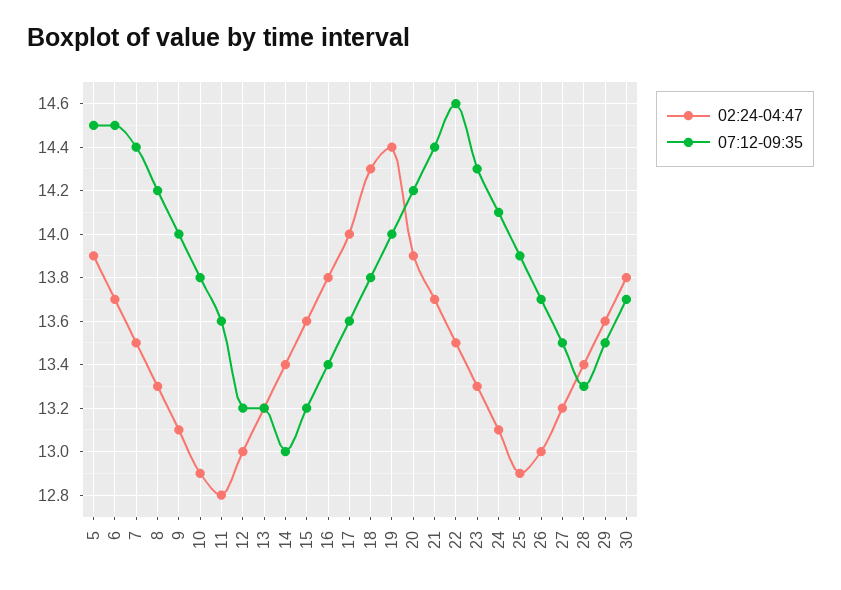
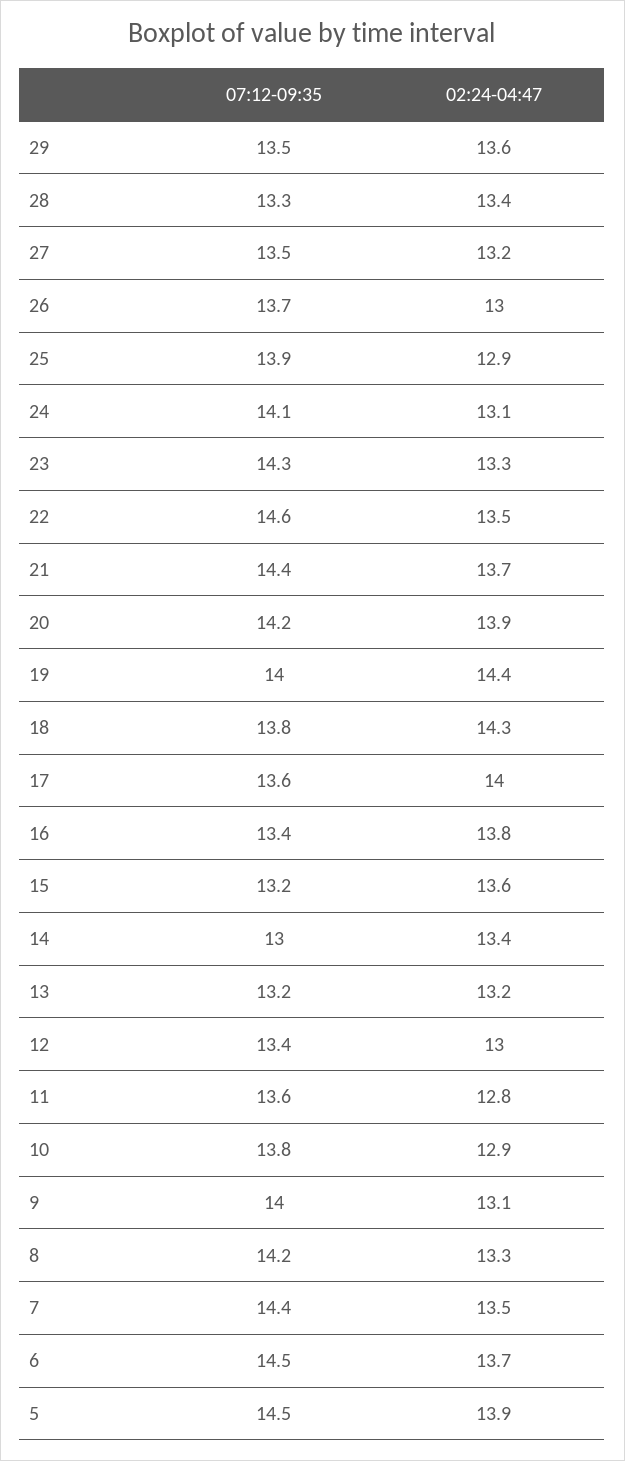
07:12-09:35, 12: 13.2 -> 13.4
02:24-04:47, 30: 13.8 -> none
07:12-09:35, 30: 13.7 -> none

